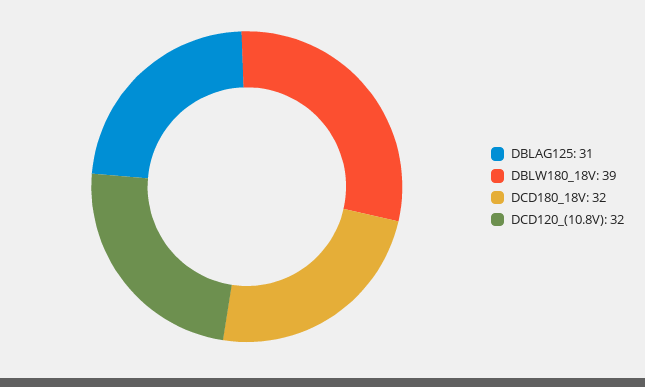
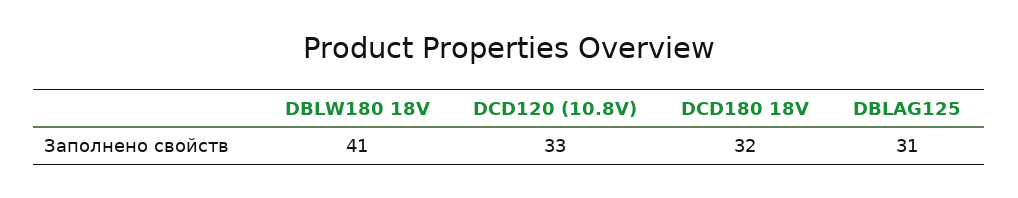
DBLW180_18V: 39 -> 41
DCD120_(10.8V): 32 -> 33

